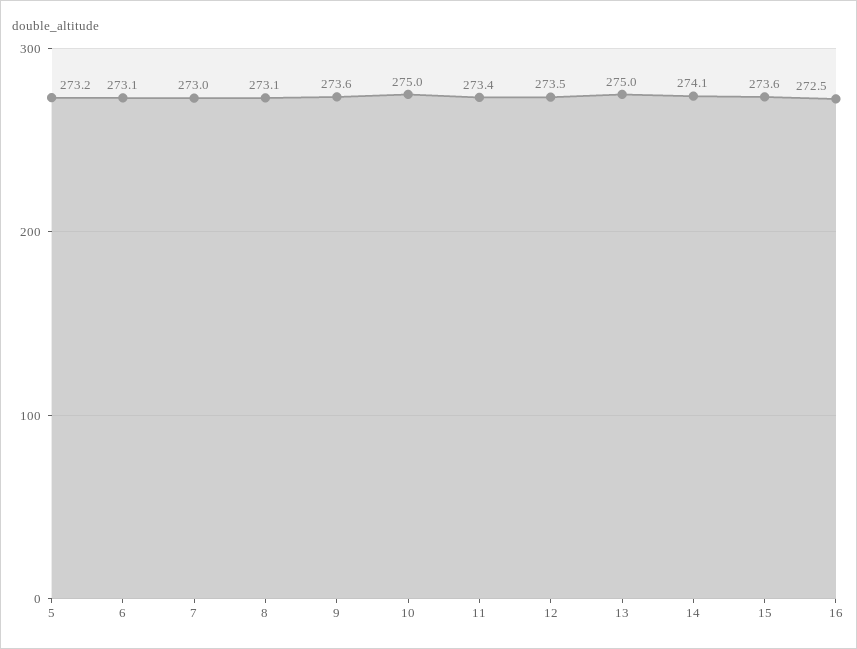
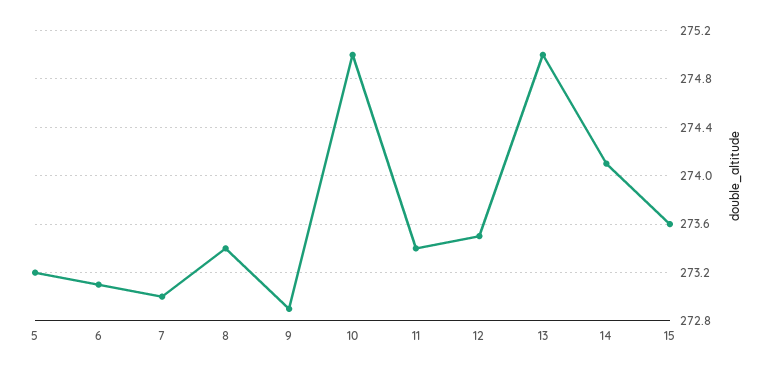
8: 273.1 -> 273.4
9: 273.6 -> 272.9
16: 272.5 -> none

